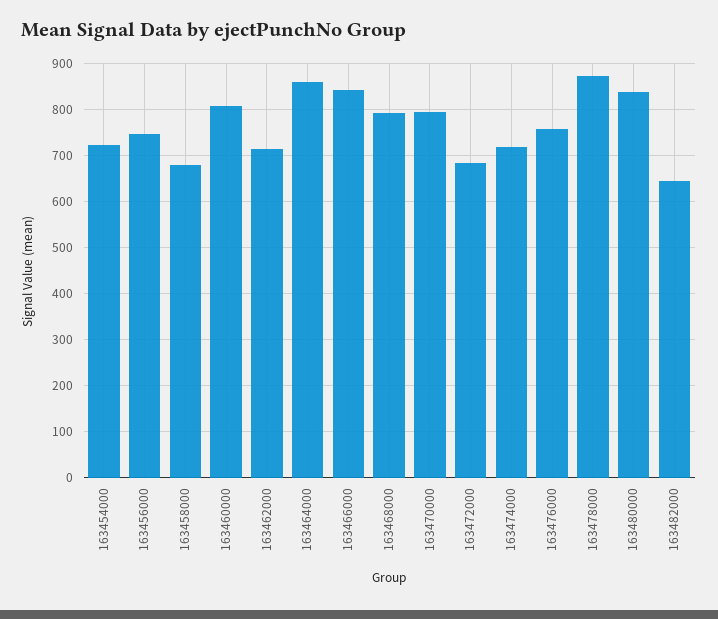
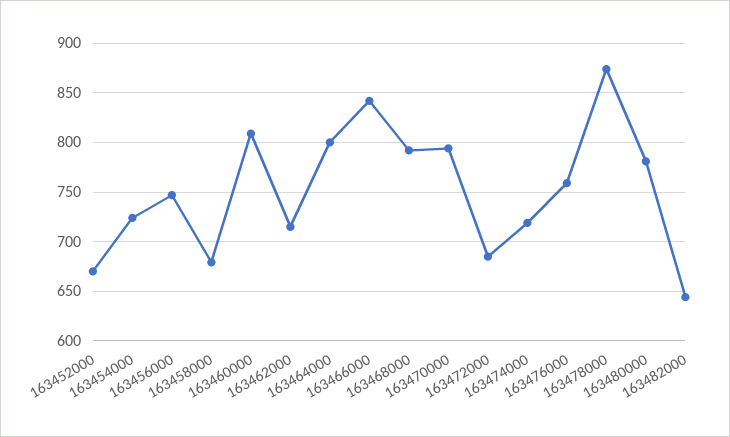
163464000: 860 -> 800
163480000: 840 -> 780
163452000: none -> 670

